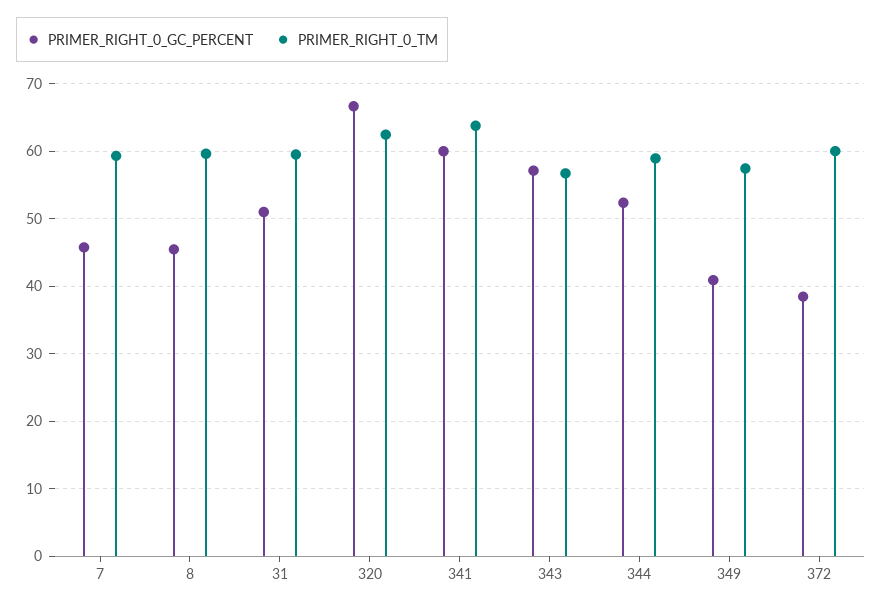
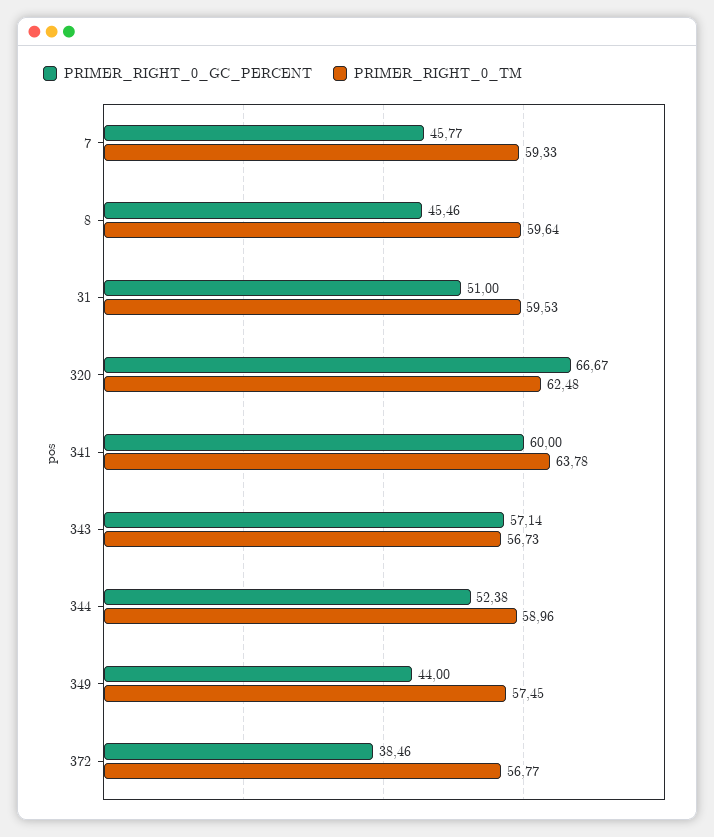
PRIMER_RIGHT_0_GC_PERCENT, 349: 41 -> 44
PRIMER_RIGHT_0_TM, 372: 60 -> 56.77

